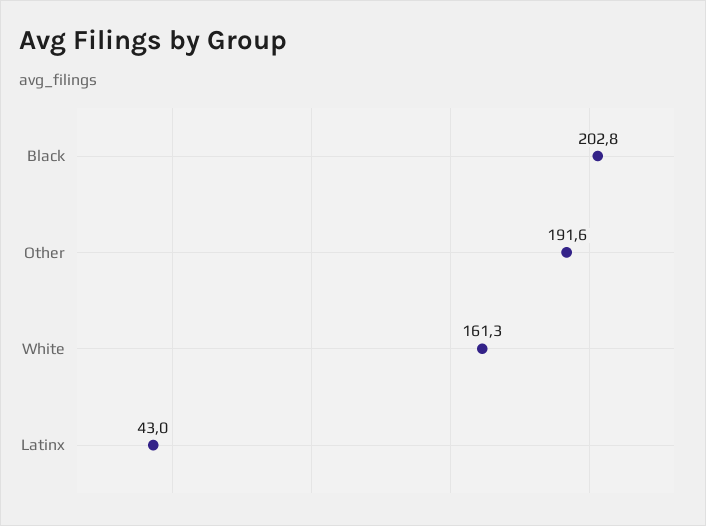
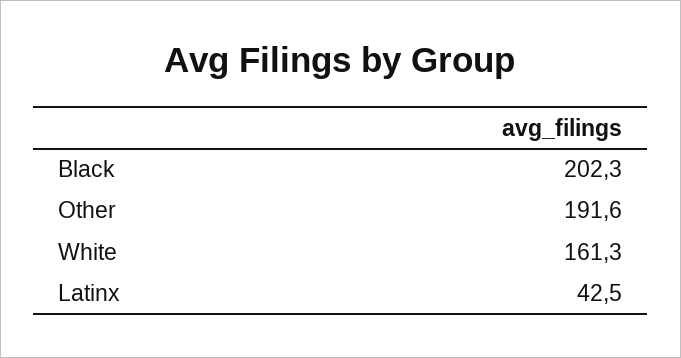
Black: 202.8 -> 202.3
Latinx: 43 -> 42.5

